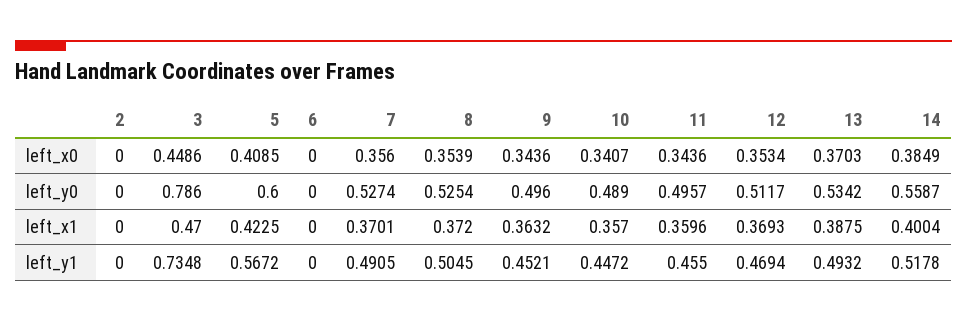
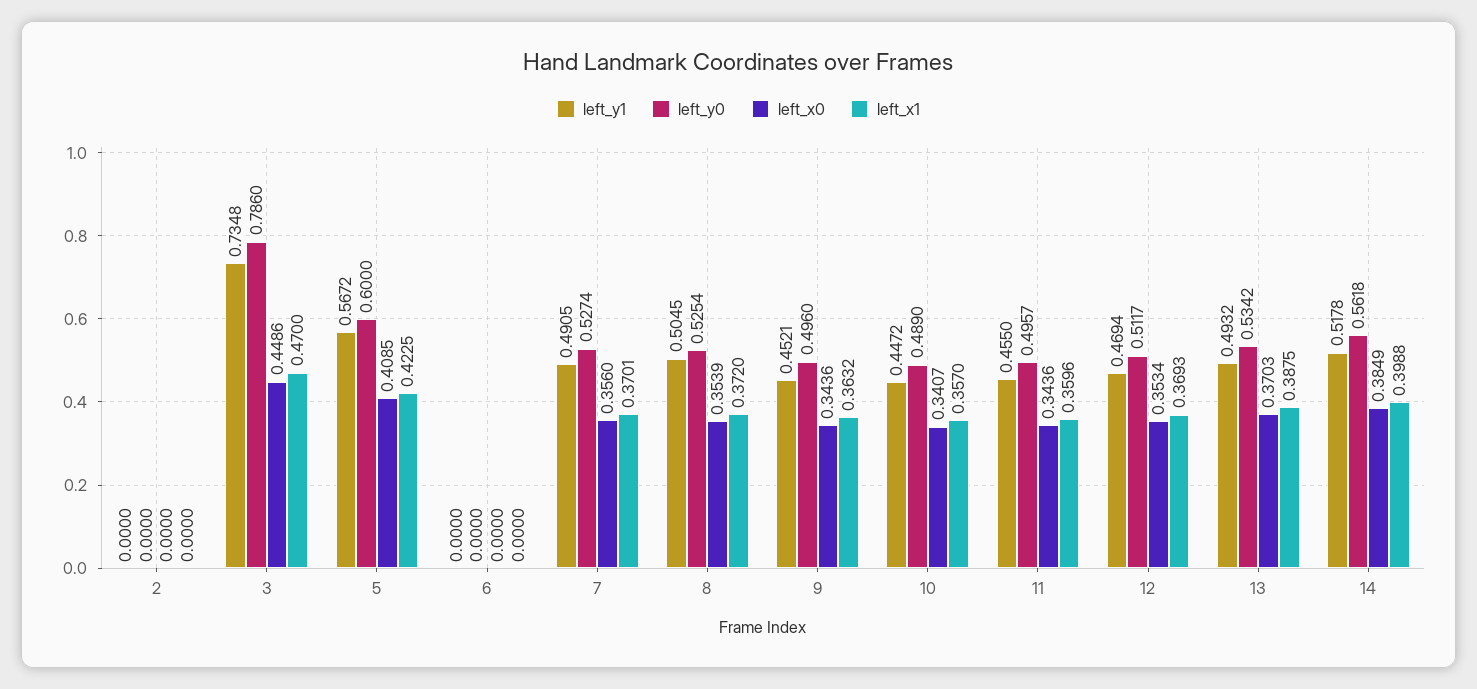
left_y0, 14: 0.5587 -> 0.5618
left_x1, 14: 0.4004 -> 0.3988

